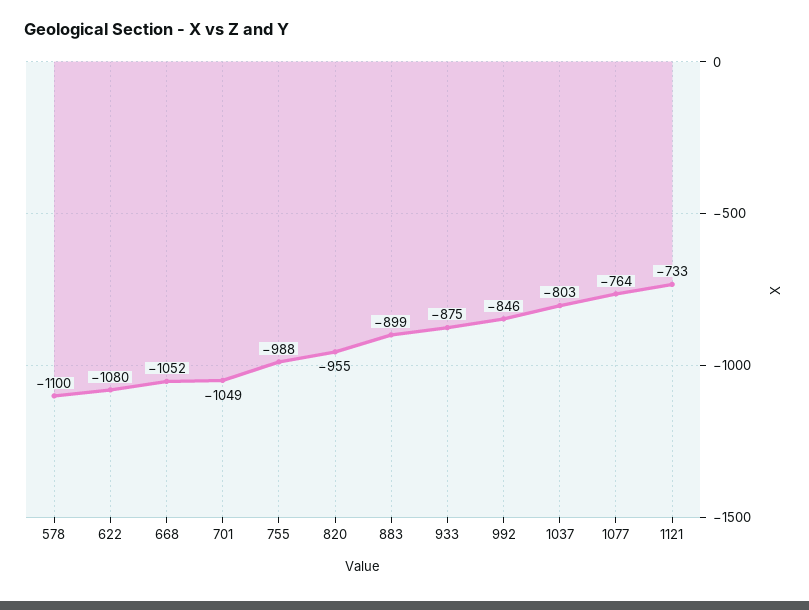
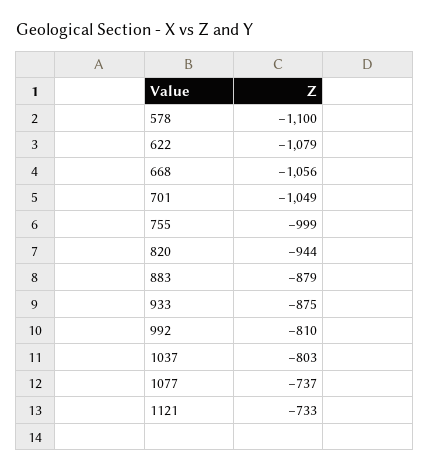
622: -1080 -> -1079
668: -1052 -> -1056
755: -988 -> -999
820: -955 -> -944
883: -899 -> -879
992: -846 -> -810
1077: -764 -> -737

